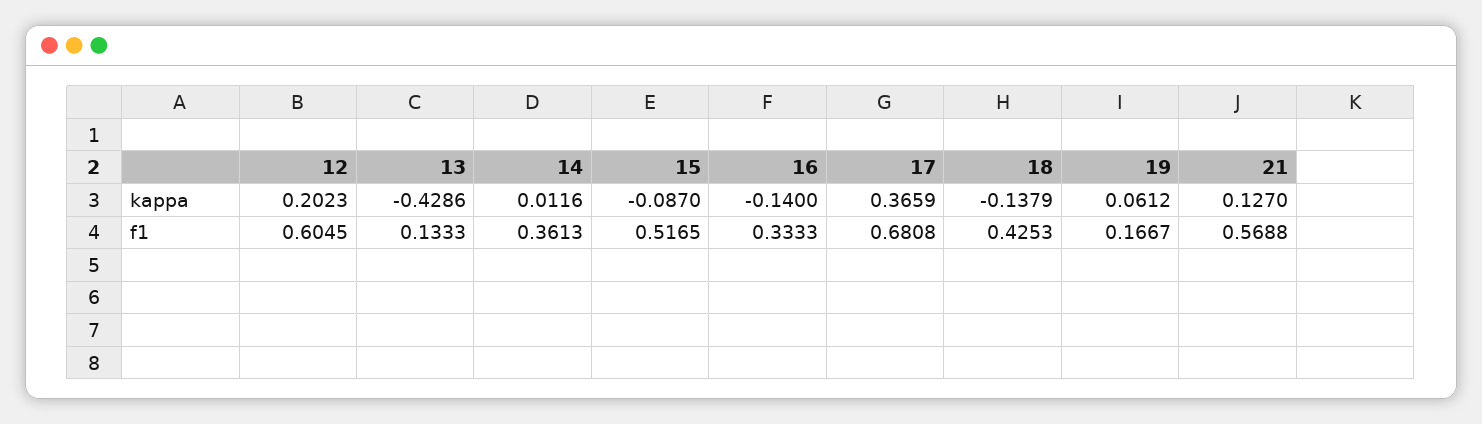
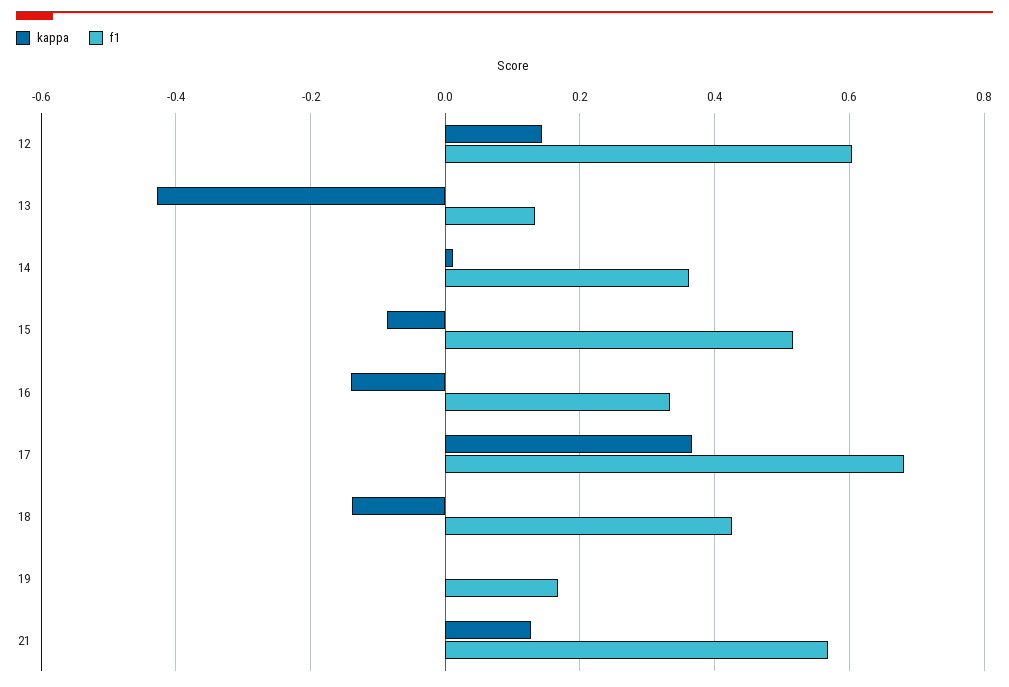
kappa, 12: 0.2023 -> 0.14
kappa, 19: 0.0612 -> 0

